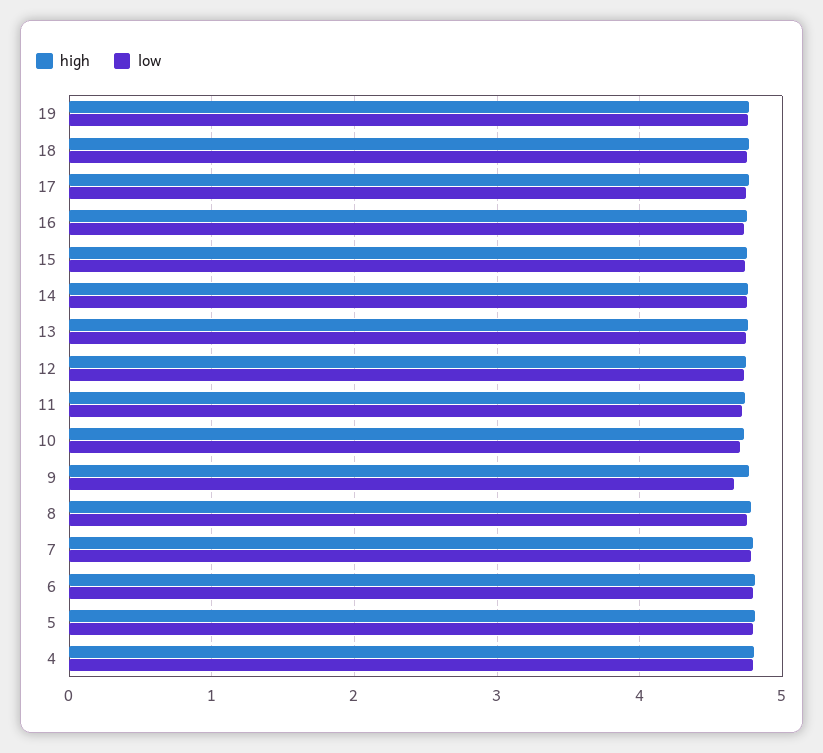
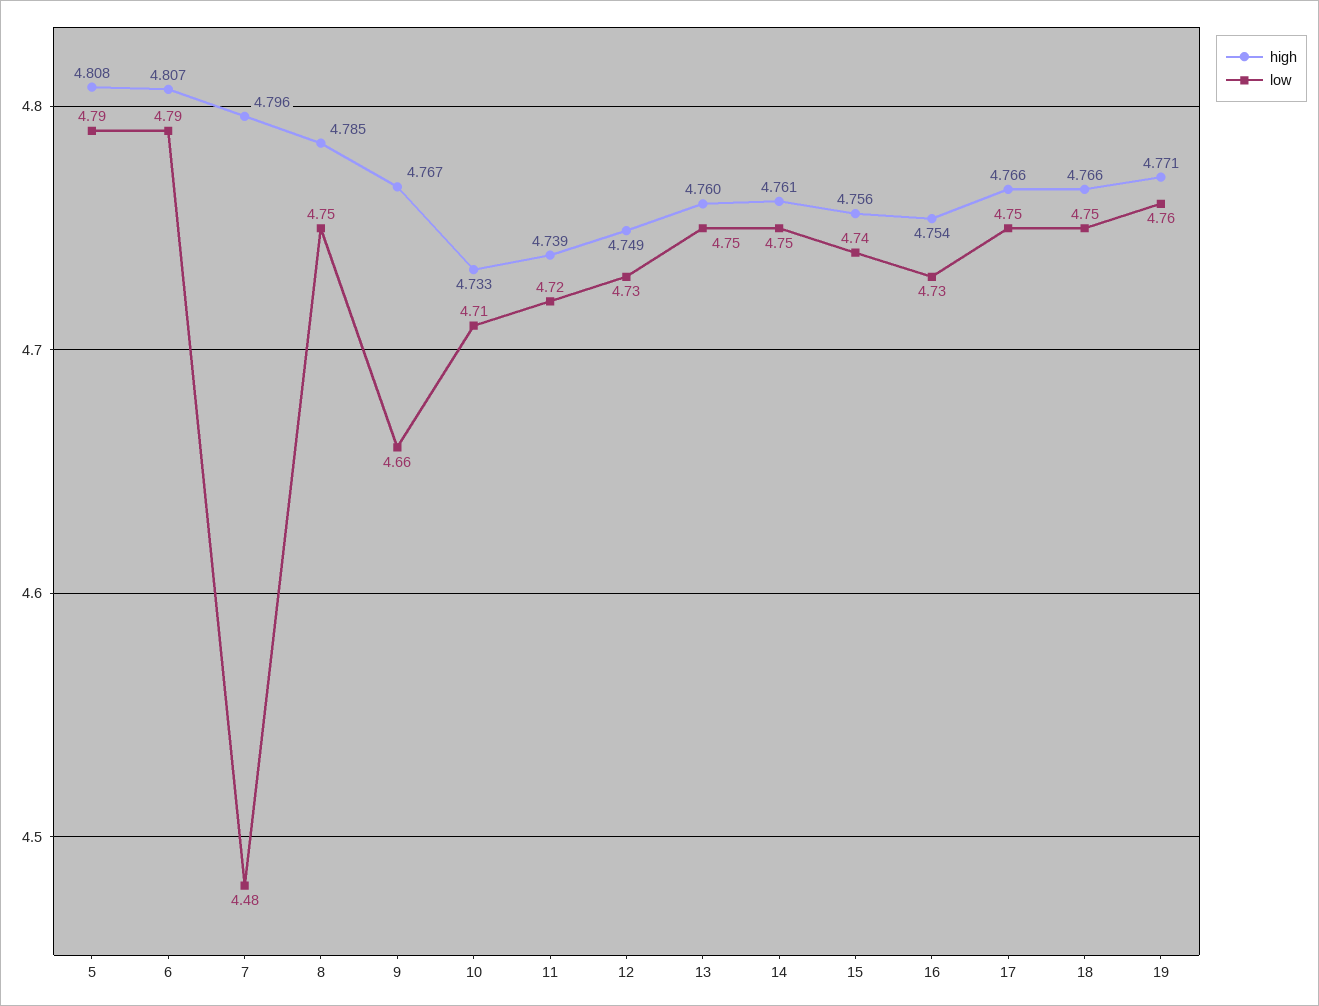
low, 7: 4.8 -> 4.48
high, 4: 4.8 -> none
low, 4: 4.8 -> none

